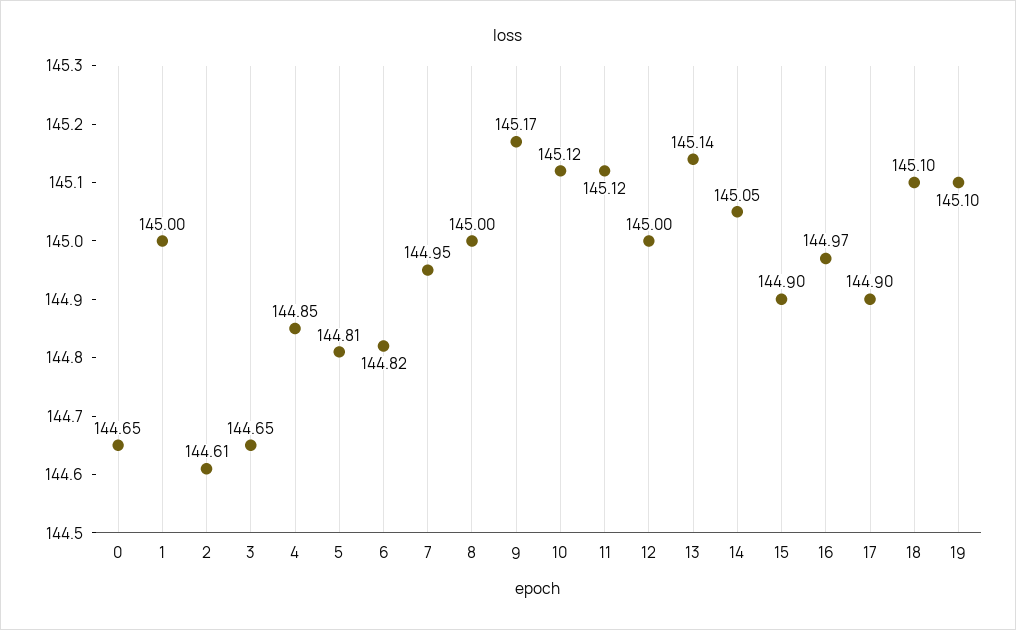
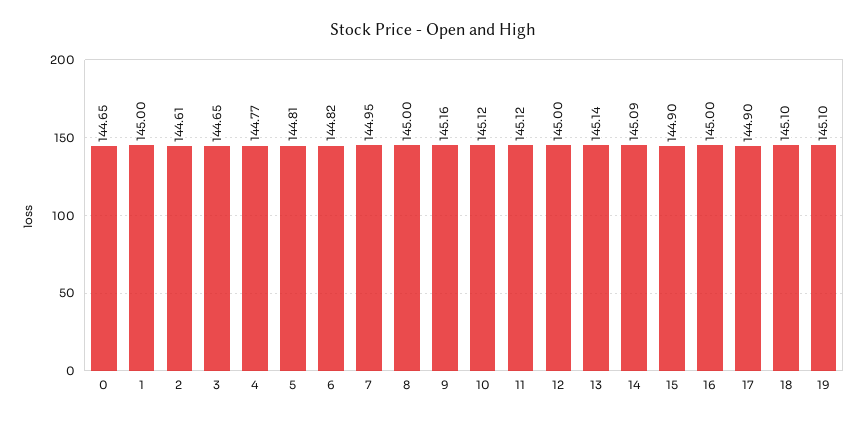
4: 144.85 -> 144.77
9: 145.17 -> 145.16
14: 145.05 -> 145.09
16: 144.97 -> 145

